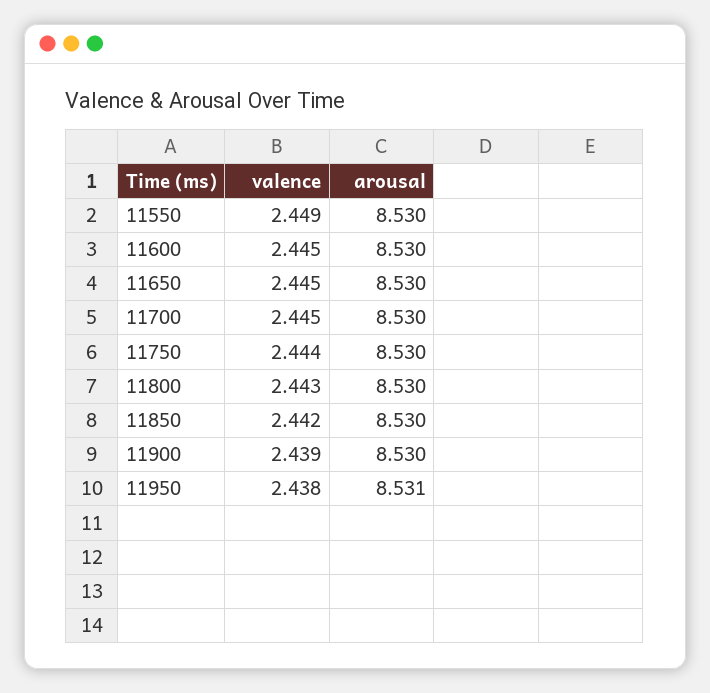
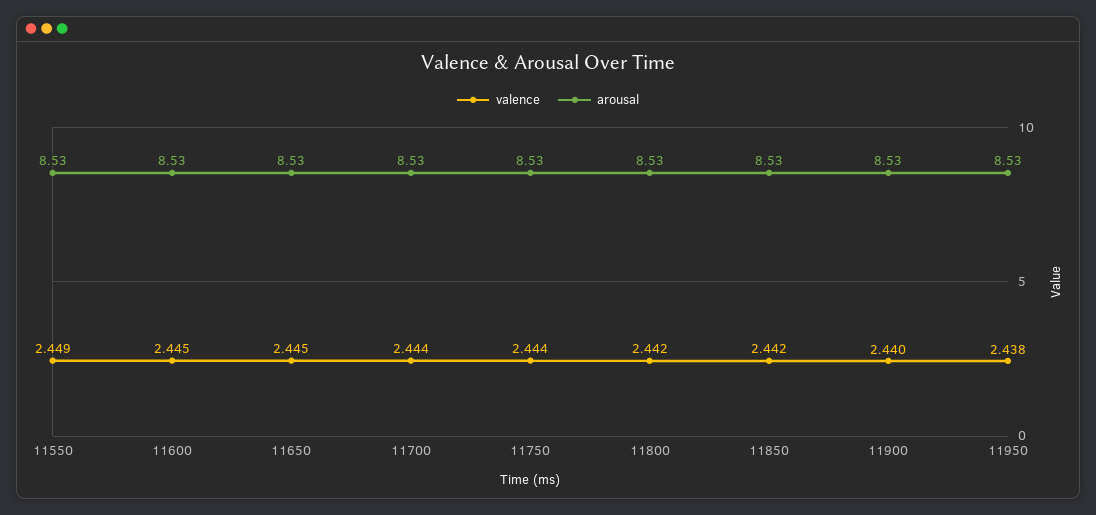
valence, 11700: 2.445 -> 2.444
valence, 11800: 2.443 -> 2.442
valence, 11900: 2.439 -> 2.44
arousal, 11950: 8.531 -> 8.53

